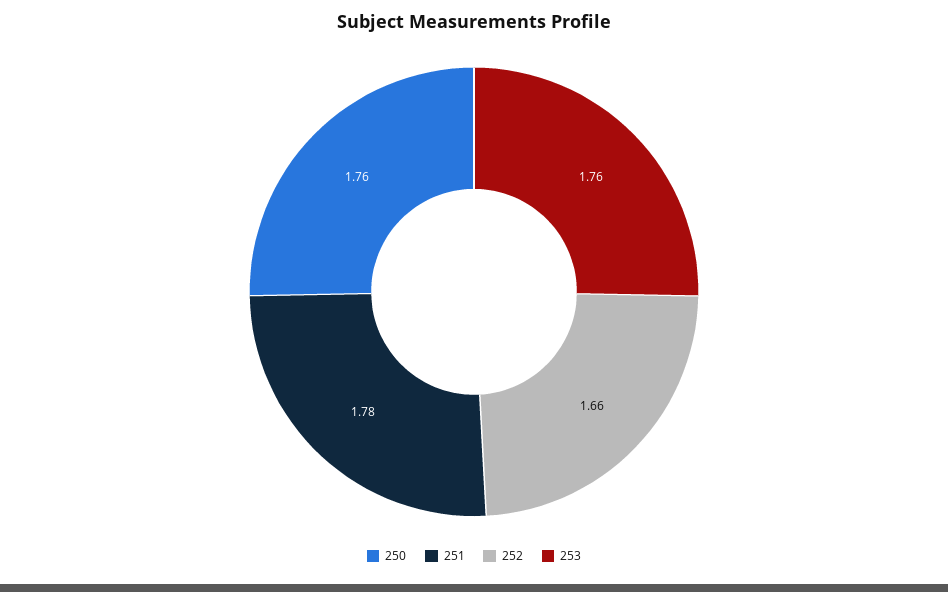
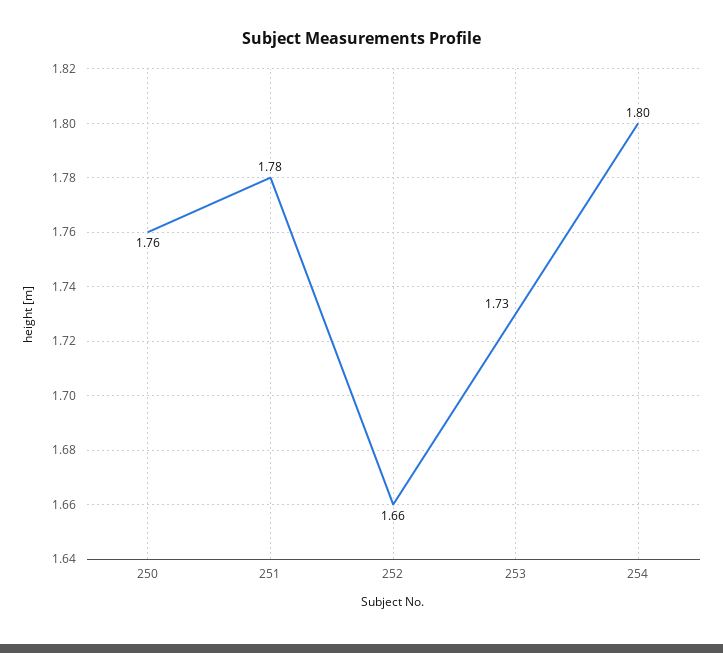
253: 1.76 -> 1.73
254: none -> 1.8

